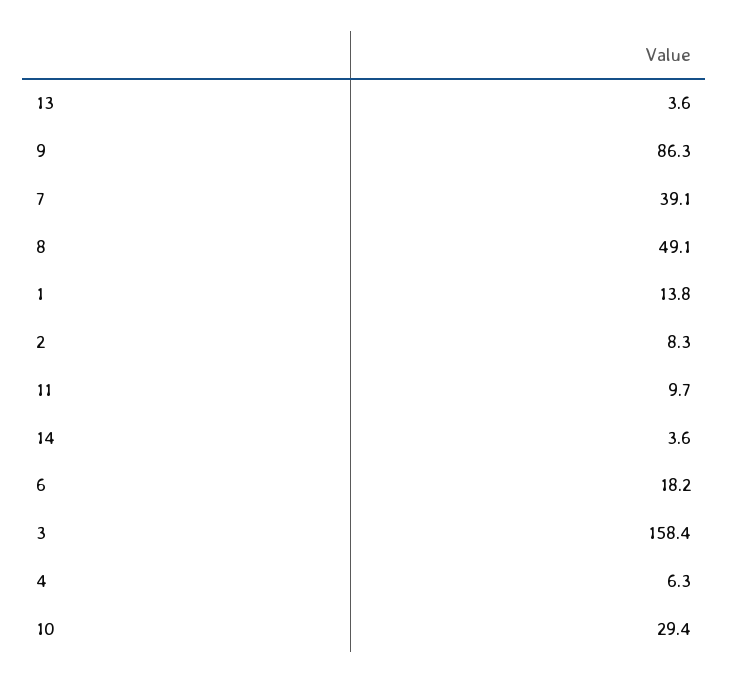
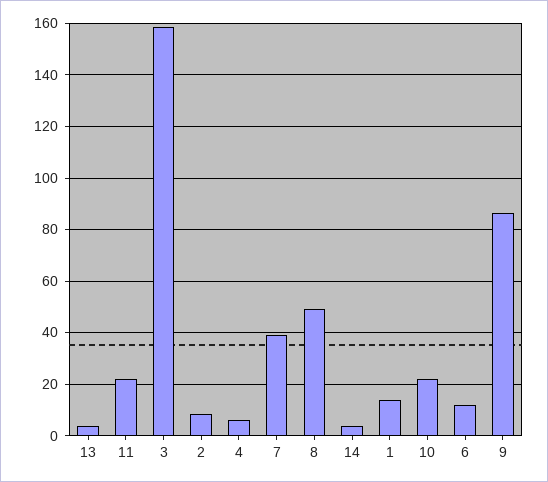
11: 9.7 -> 22.5
6: 18.2 -> 12.5
10: 29.4 -> 22.5

